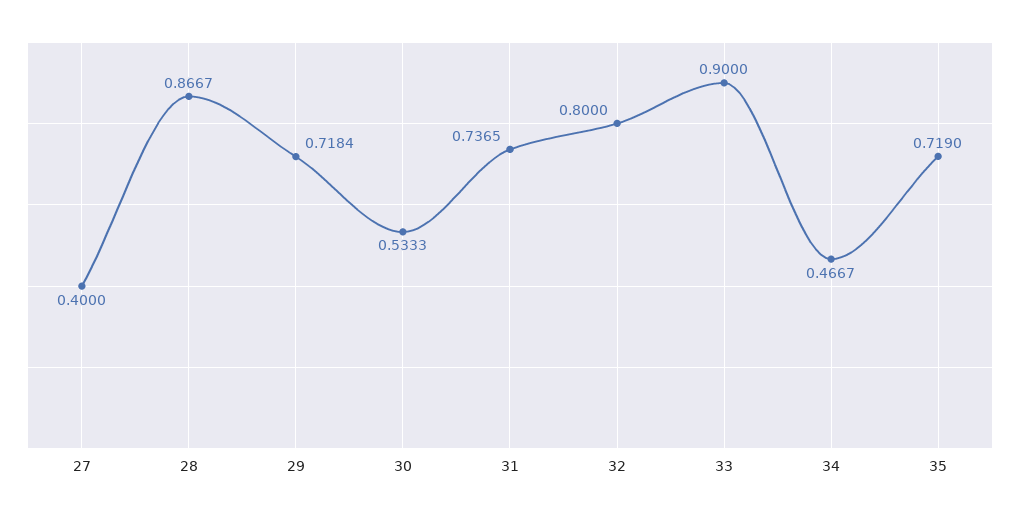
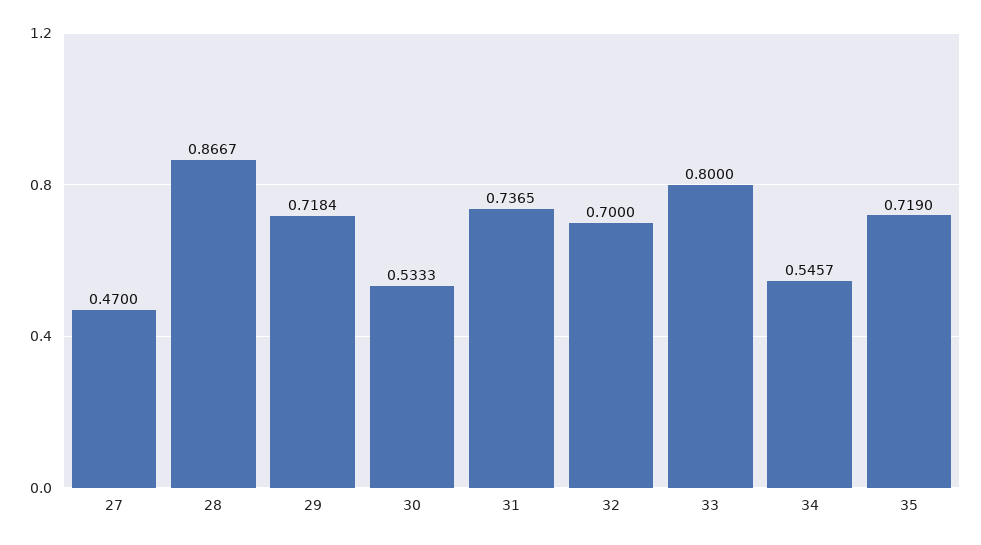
27: 0.4 -> 0.47
32: 0.8 -> 0.7
33: 0.9 -> 0.8
34: 0.4667 -> 0.5457

